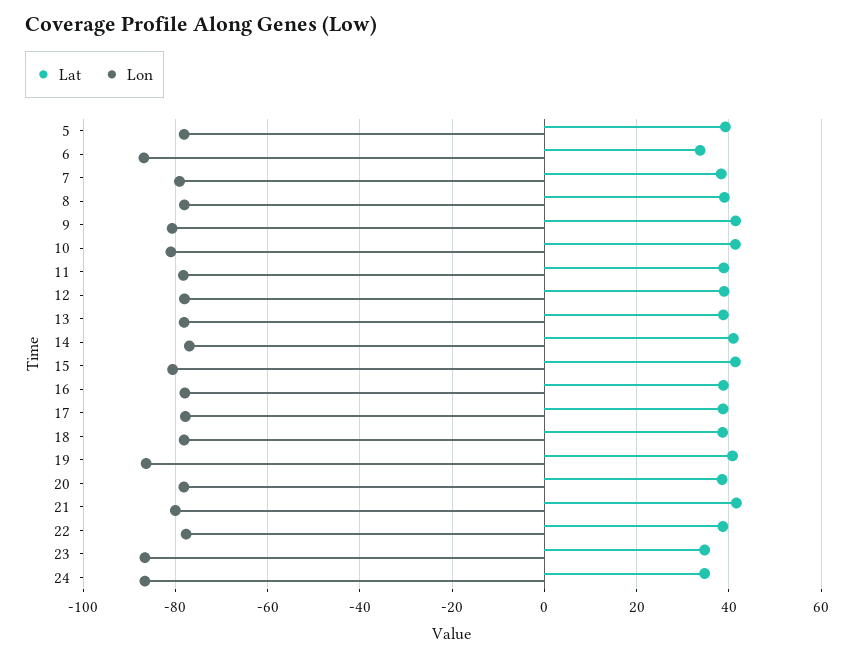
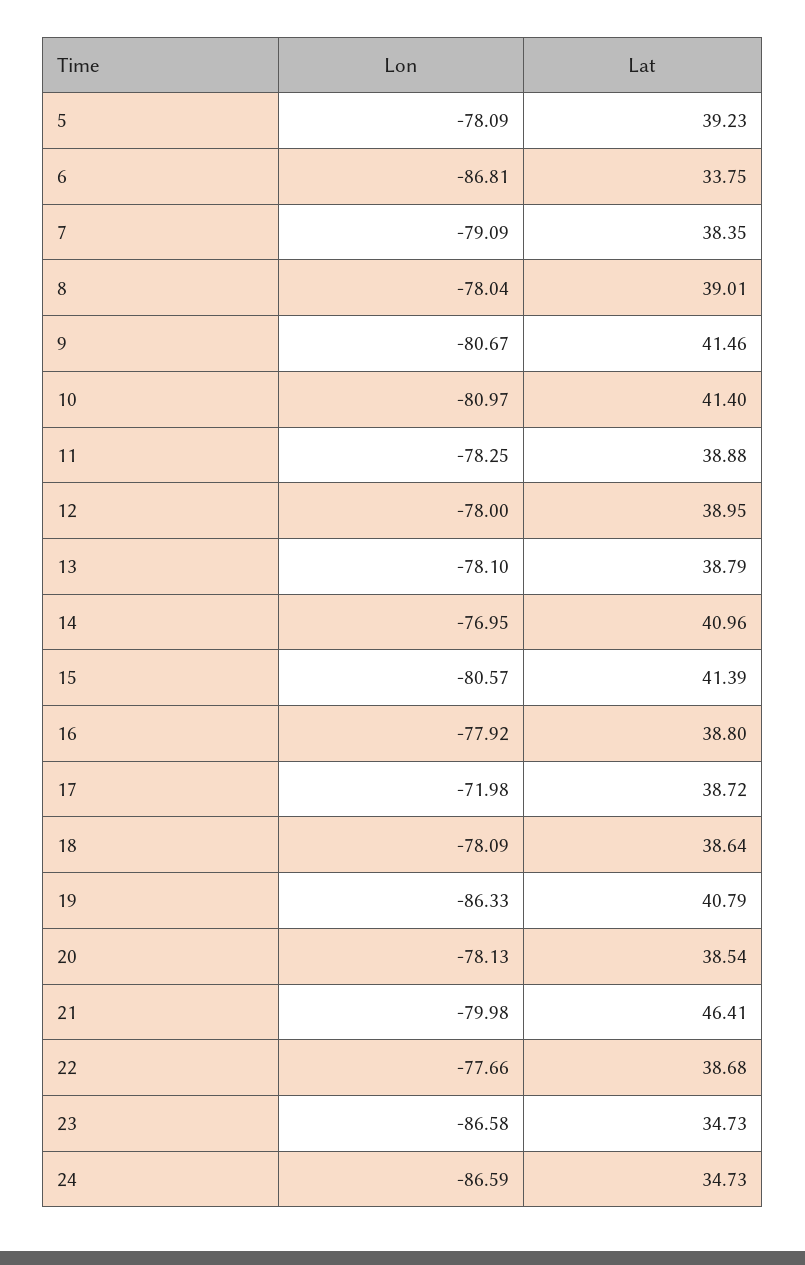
Lon, 17: -78 -> -71.98
Lat, 21: 42 -> 46.41

